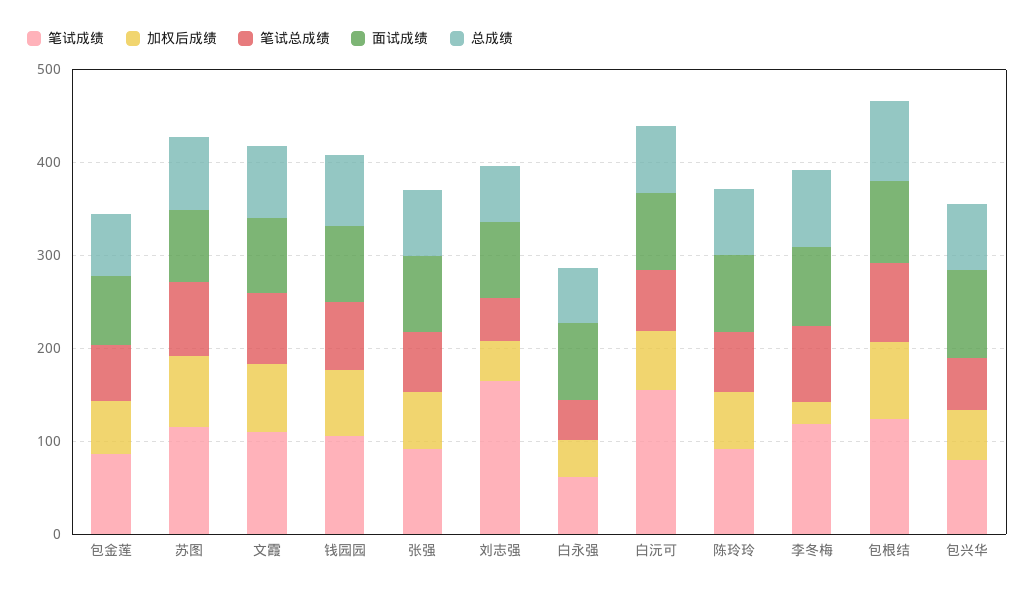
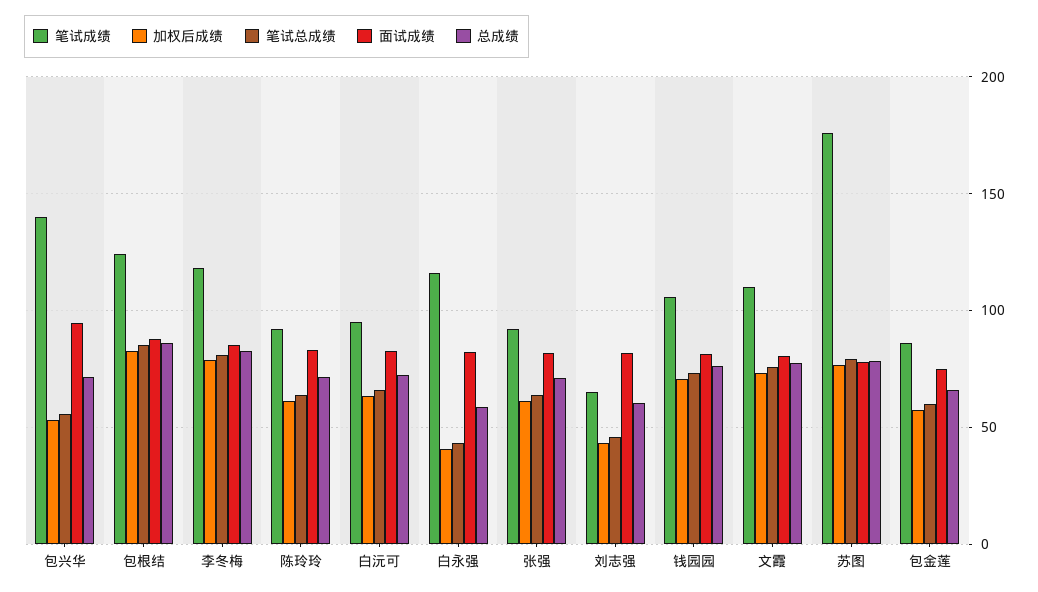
笔试成绩, 苏图: 120 -> 175
笔试成绩, 刘志强: 160 -> 65
笔试成绩, 白永强: 60 -> 115
笔试成绩, 白沅可: 160 -> 95
加权后成绩, 李冬梅: 20 -> 80
笔试成绩, 包兴华: 80 -> 140

